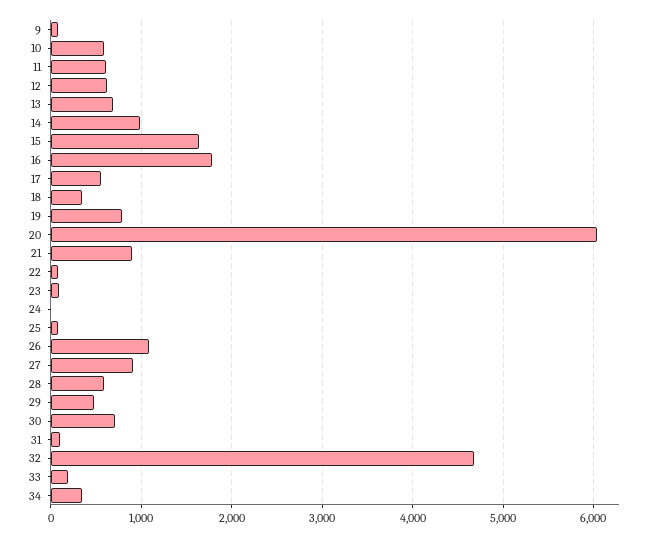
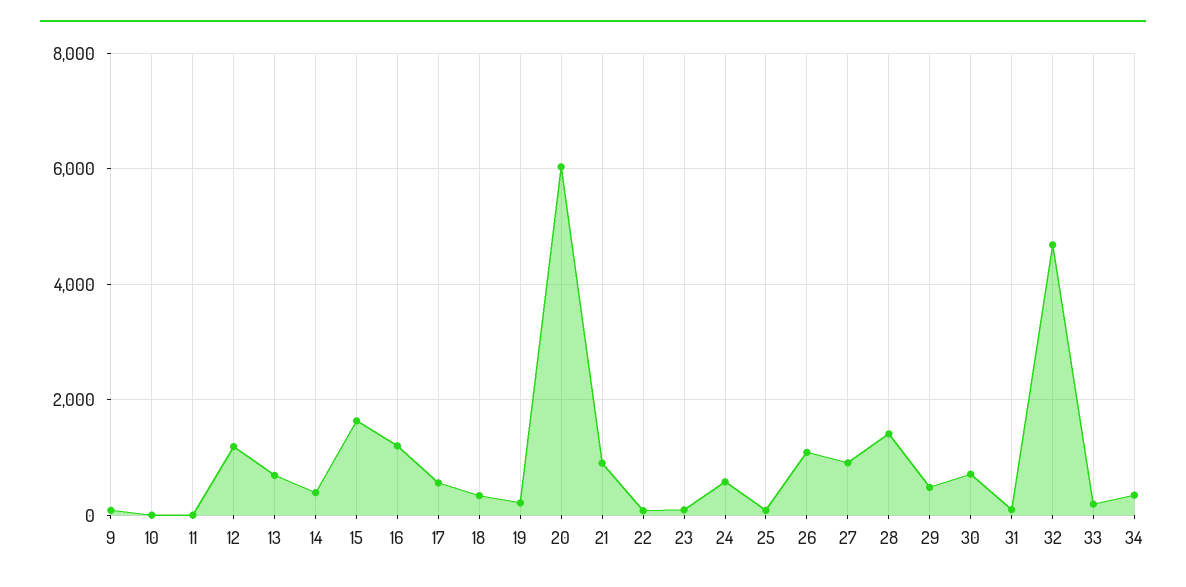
10: 600 -> 0
11: 600 -> 0
12: 600 -> 1200
14: 1000 -> 400
16: 1800 -> 1200
19: 800 -> 200
24: 0 -> 600
28: 600 -> 1400

